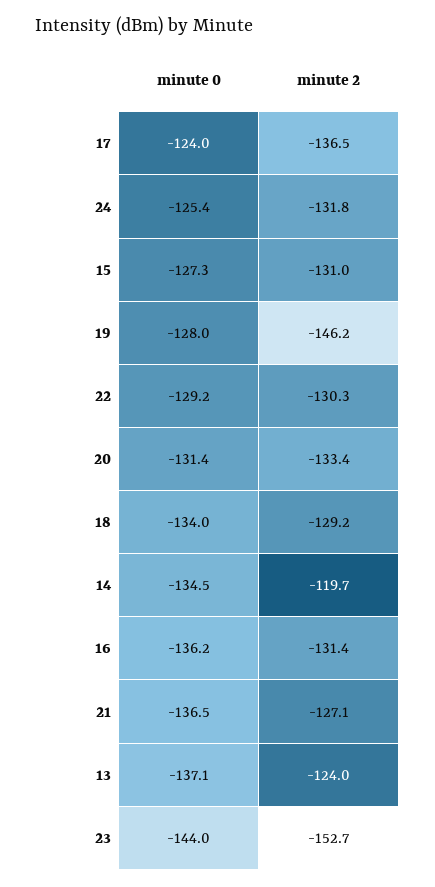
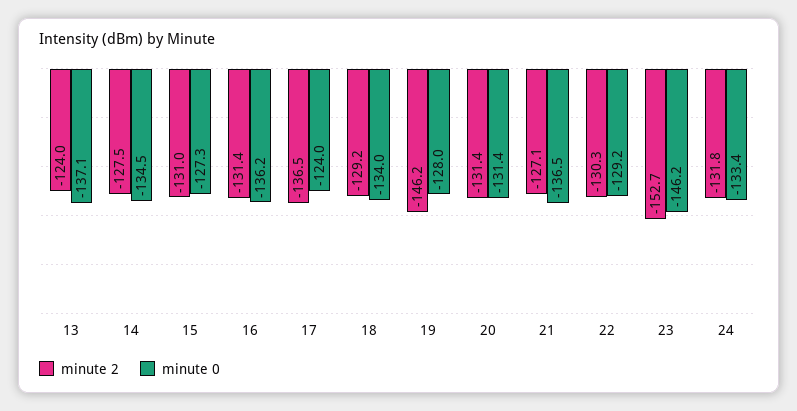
minute 0, 24: -125.4 -> -133.4
minute 2, 20: -133.4 -> -131.4
minute 2, 14: -119.7 -> -127.5
minute 0, 23: -144 -> -146.2

